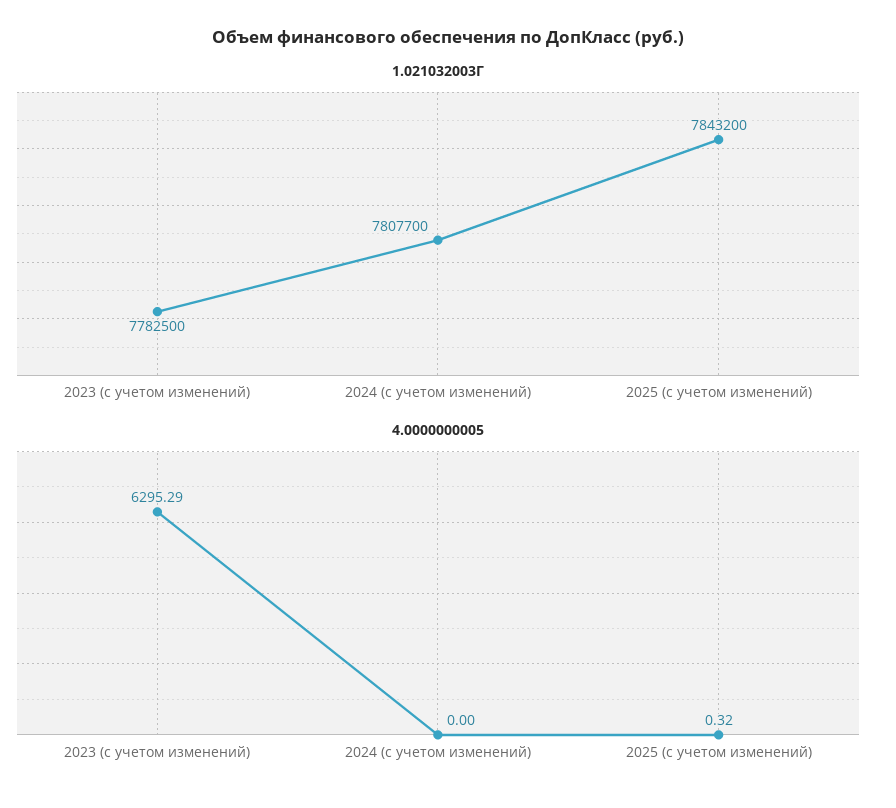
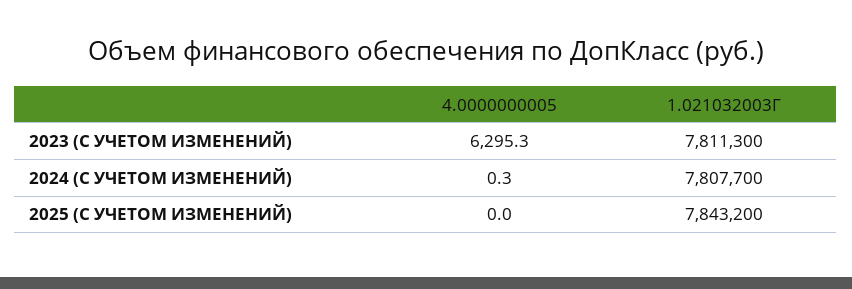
1.021032003Г, 2023 (с учетом изменений): 7782500 -> 7811300
4.0000000005, 2024 (с учетом изменений): 0 -> 0.3
4.0000000005, 2025 (с учетом изменений): 0.32 -> 0

